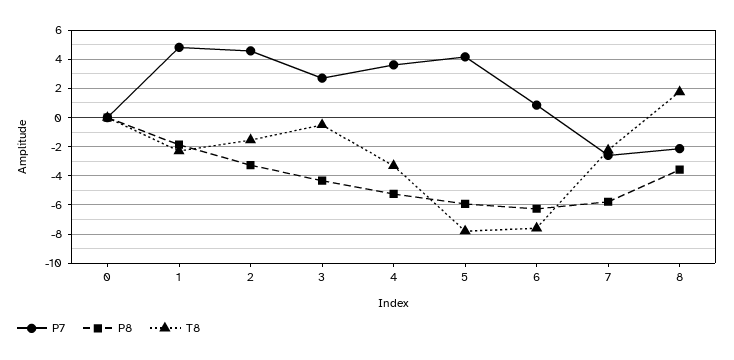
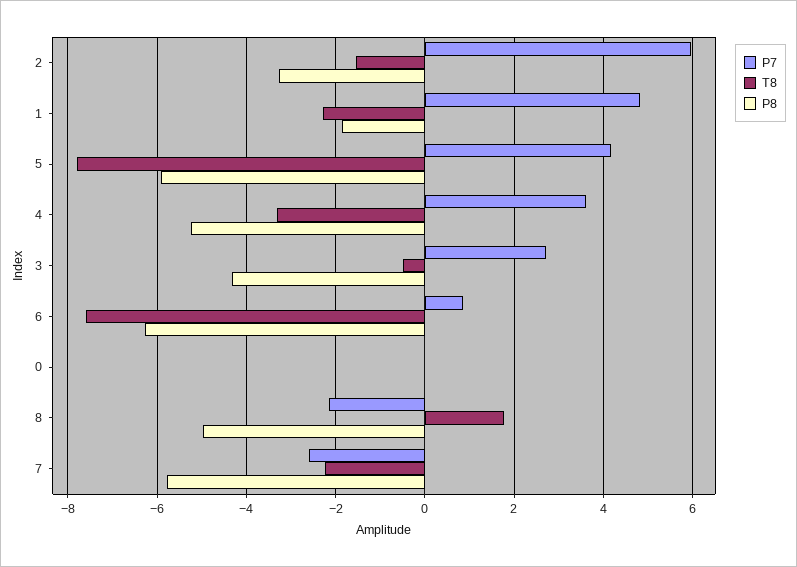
P7, 2: 4.5 -> 6
P8, 8: -3.5 -> -5

